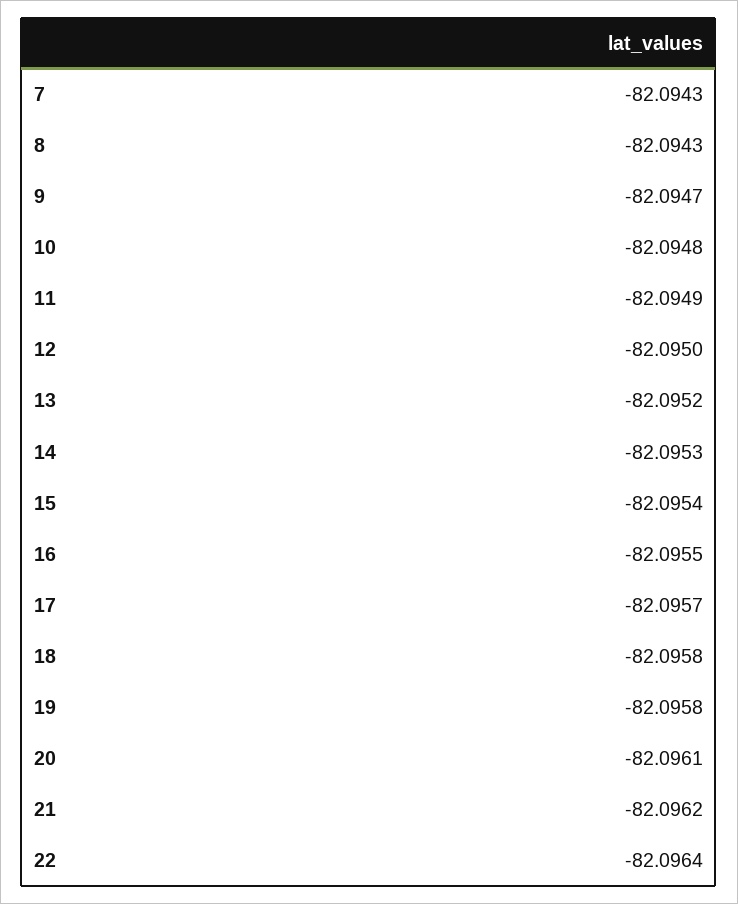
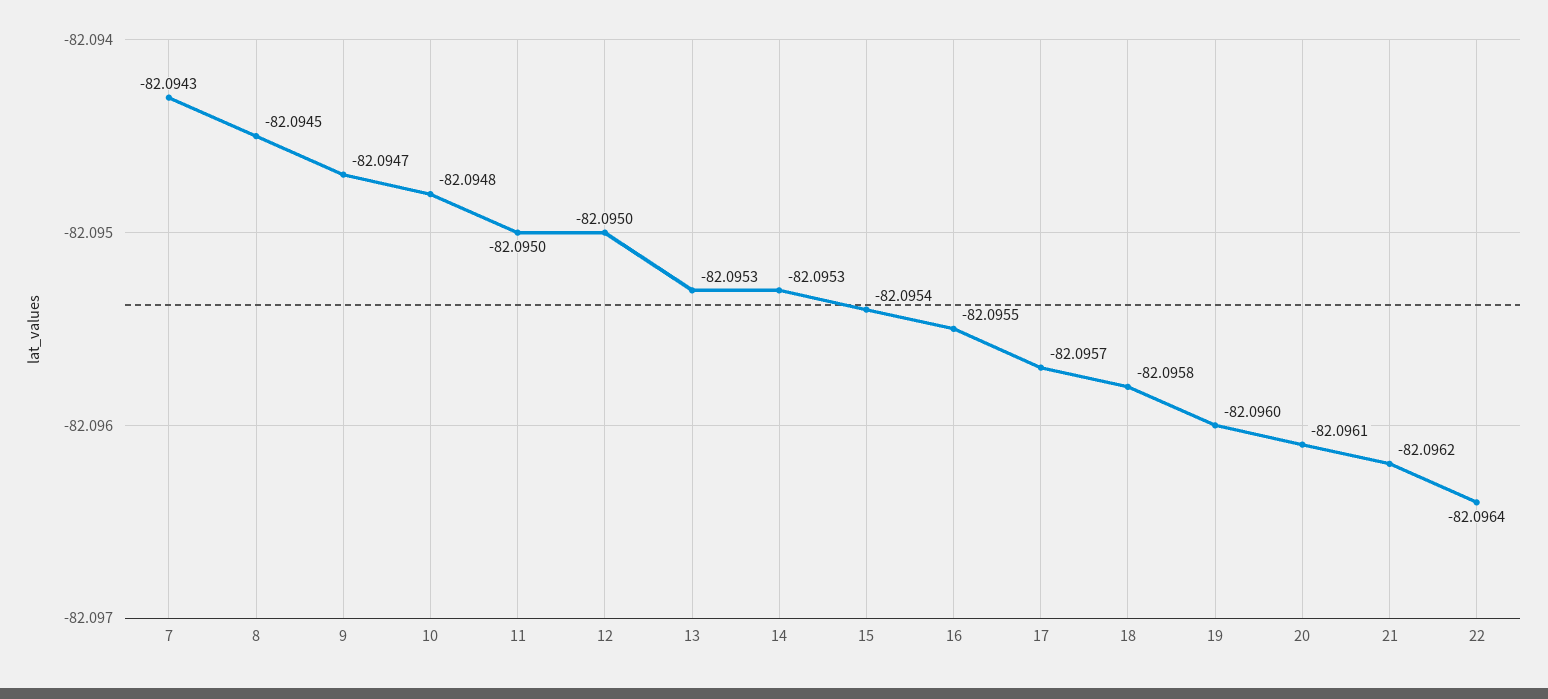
8: -82.0943 -> -82.0945
11: -82.0949 -> -82.095
13: -82.0952 -> -82.0953
19: -82.0958 -> -82.096

